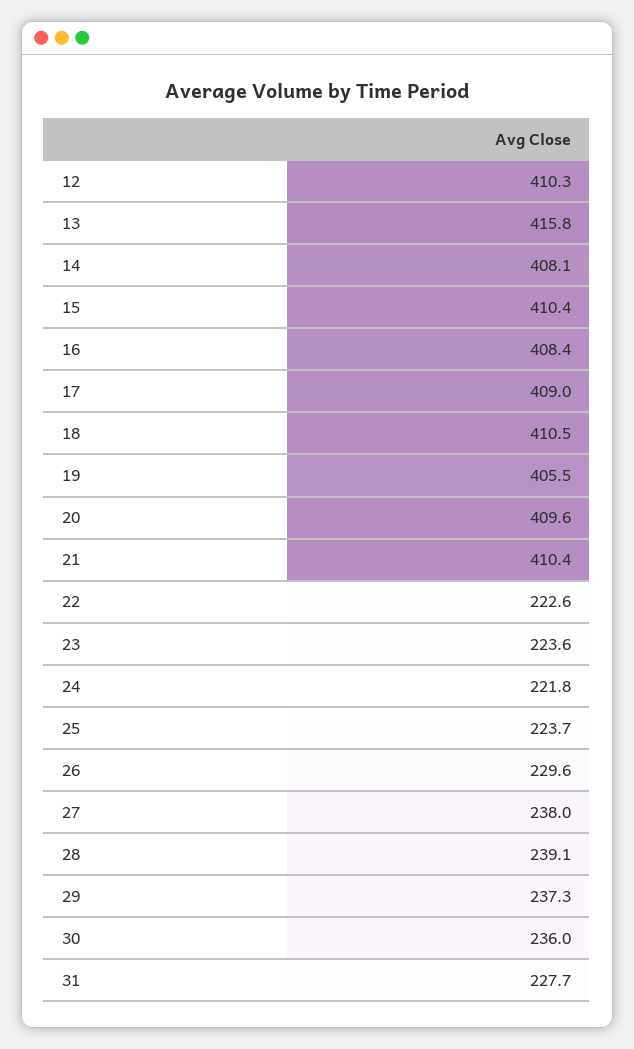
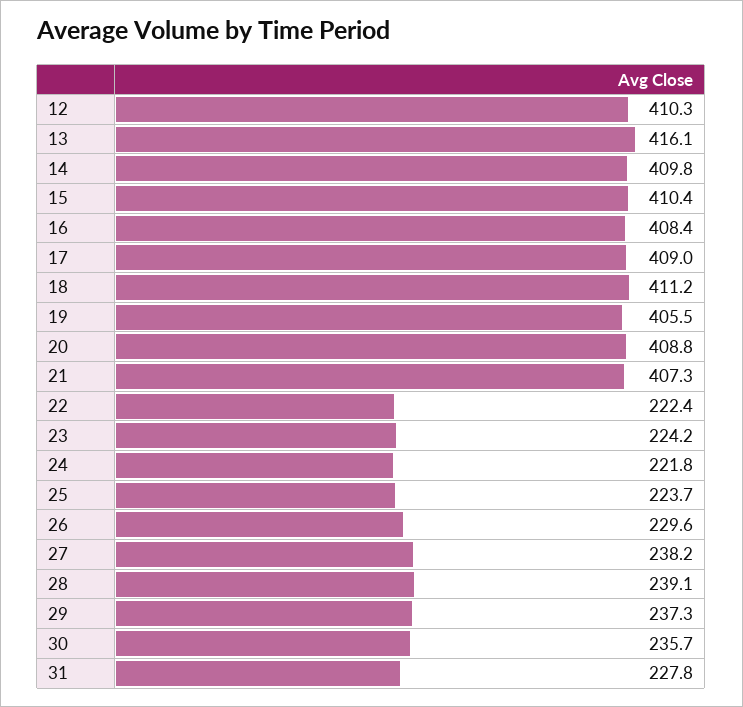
13: 415.8 -> 416.1
14: 408.1 -> 409.8
18: 410.5 -> 411.2
20: 409.6 -> 408.8
21: 410.4 -> 407.3
22: 222.6 -> 222.4
23: 223.6 -> 224.2
27: 238 -> 238.2
30: 236 -> 235.7
31: 227.7 -> 227.8

